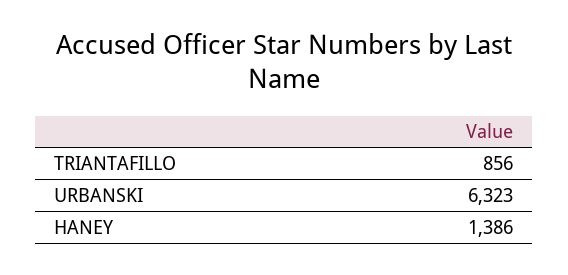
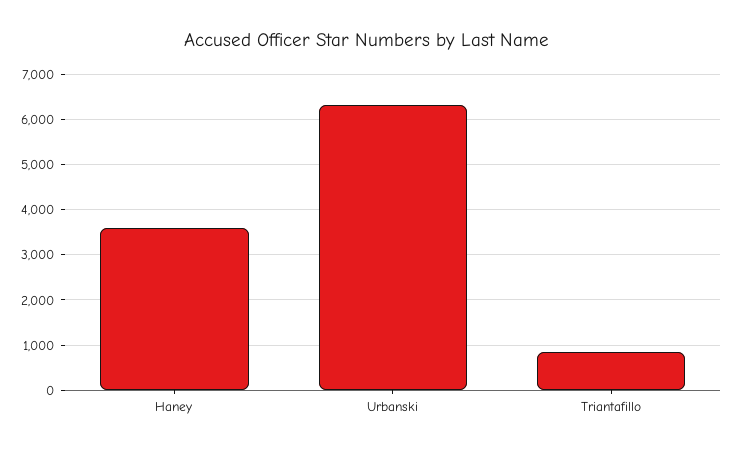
HANEY: 1386 -> 3600

